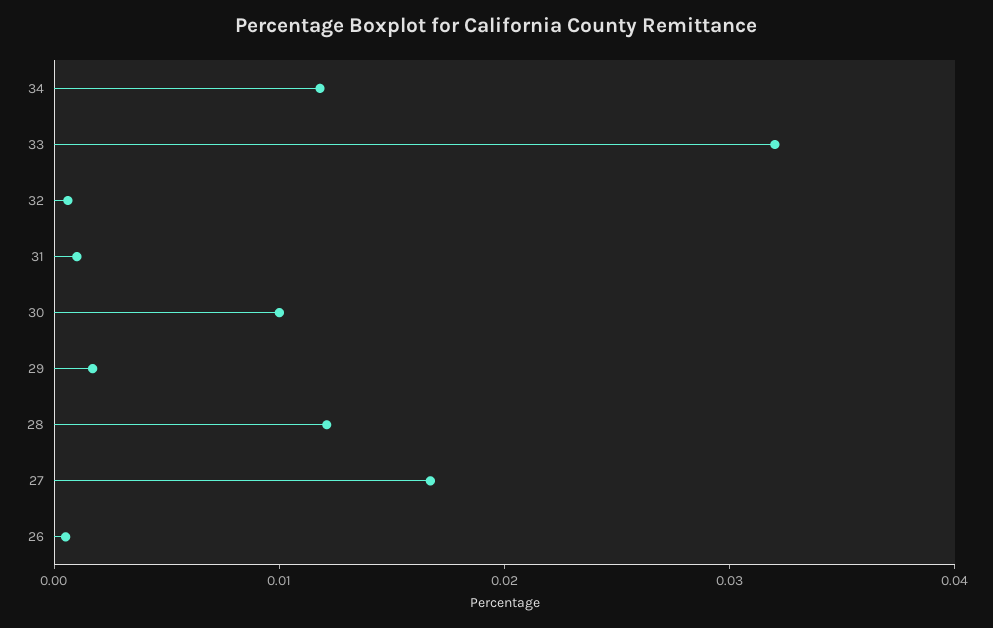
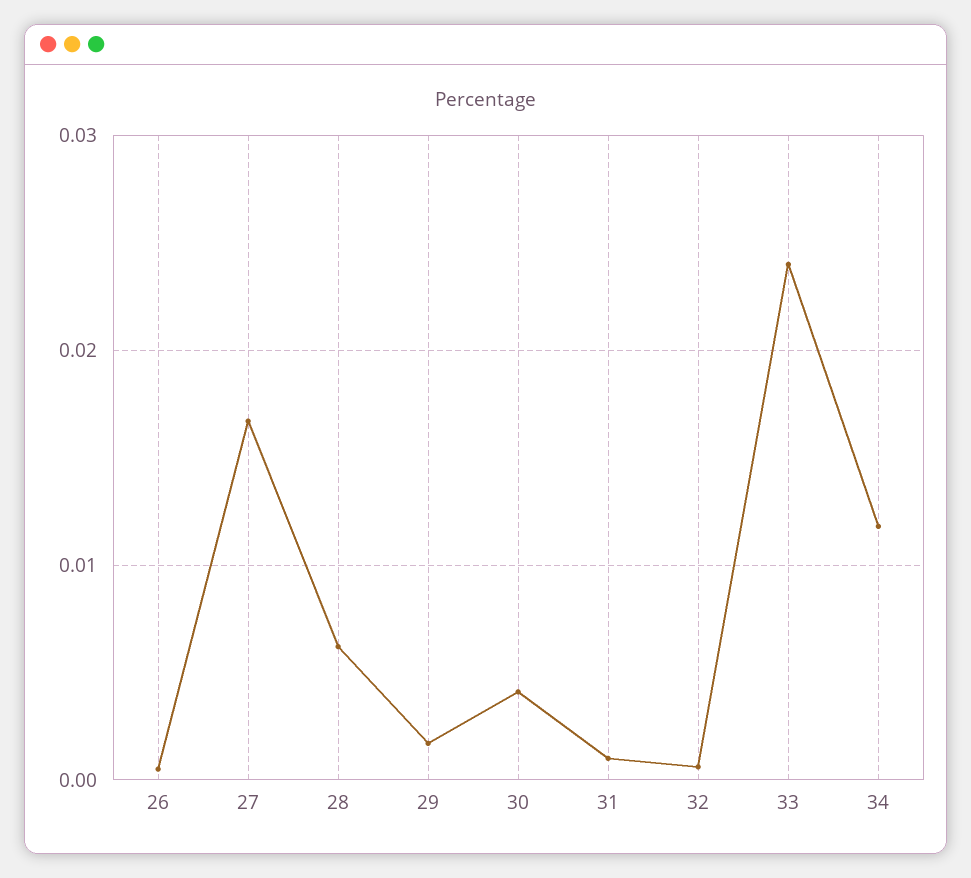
33: 0.032 -> 0.024
30: 0.01 -> 0.004
28: 0.012 -> 0.006

